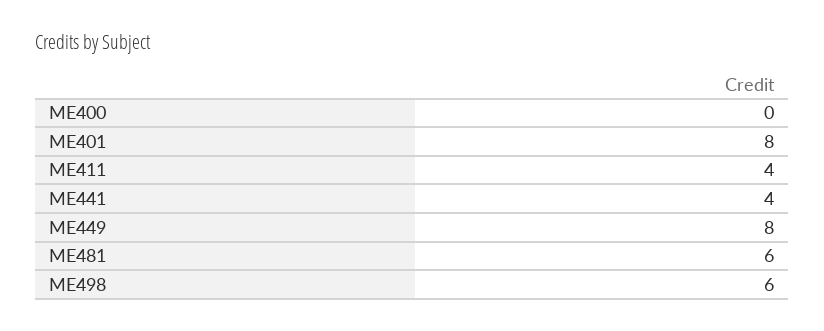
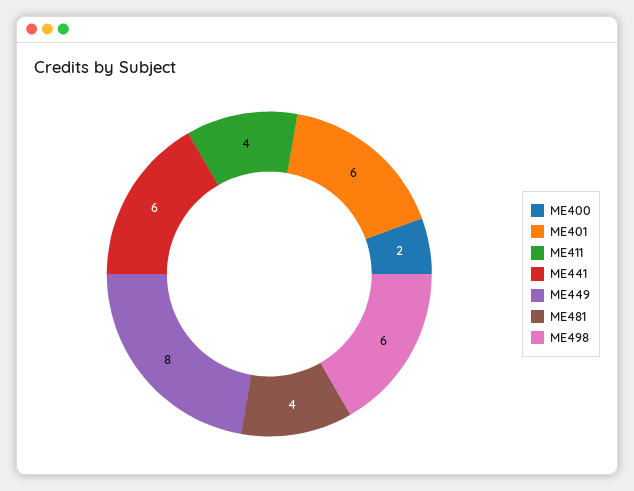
ME400: 0 -> 2
ME401: 8 -> 6
ME441: 4 -> 6
ME481: 6 -> 4

